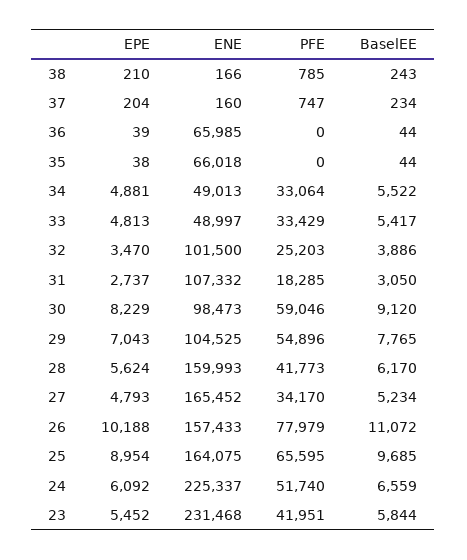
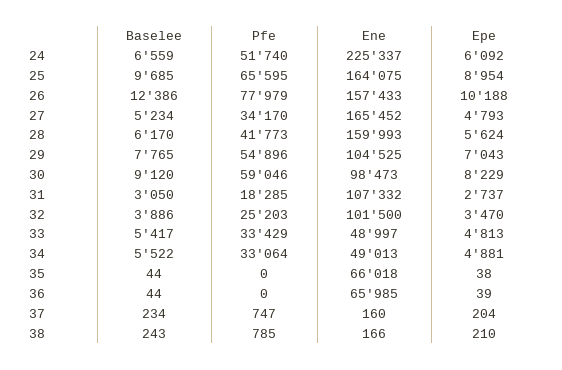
BaselEE, 26: 11072 -> 12386
EPE, 23: 5452 -> none
ENE, 23: 231468 -> none
PFE, 23: 41951 -> none
BaselEE, 23: 5844 -> none

